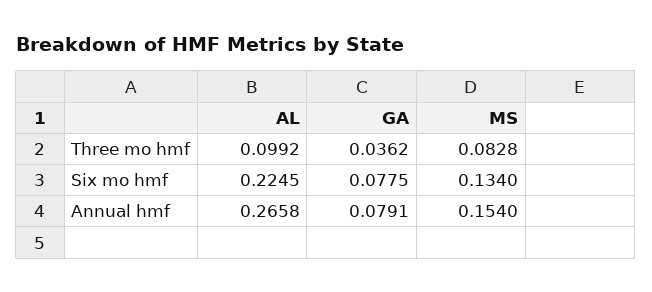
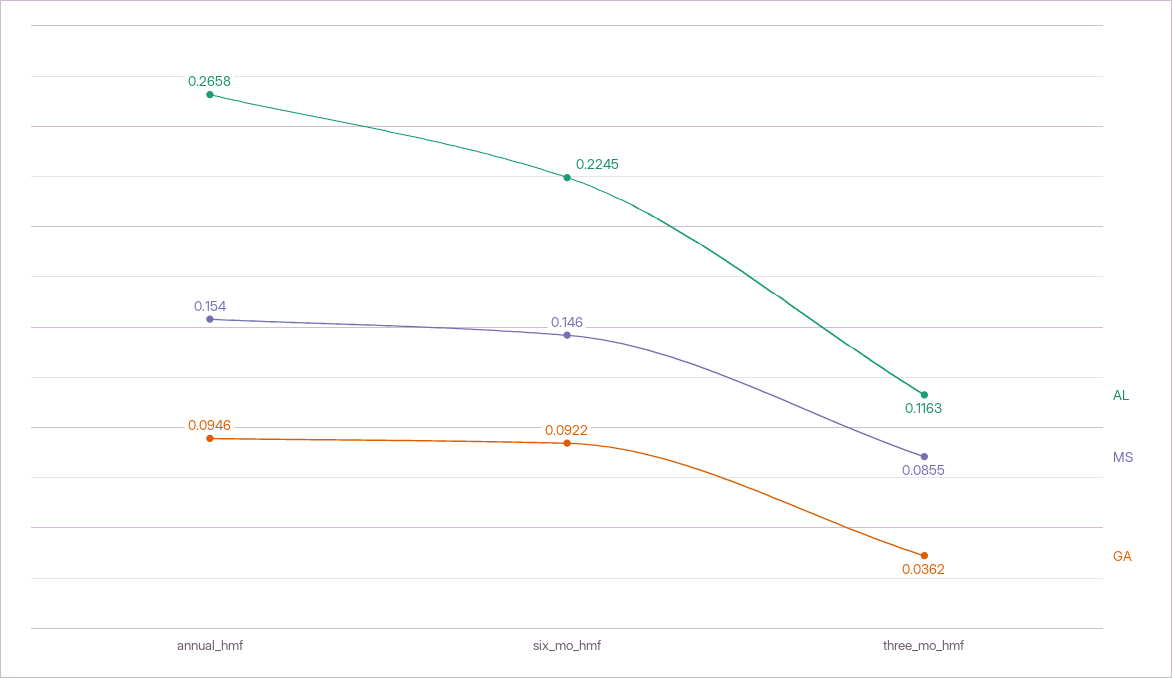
AL, Three mo hmf: 0.0992 -> 0.1163
MS, Three mo hmf: 0.0828 -> 0.0855
GA, Six mo hmf: 0.0775 -> 0.0922
MS, Six mo hmf: 0.134 -> 0.146
GA, Annual hmf: 0.0791 -> 0.0946

